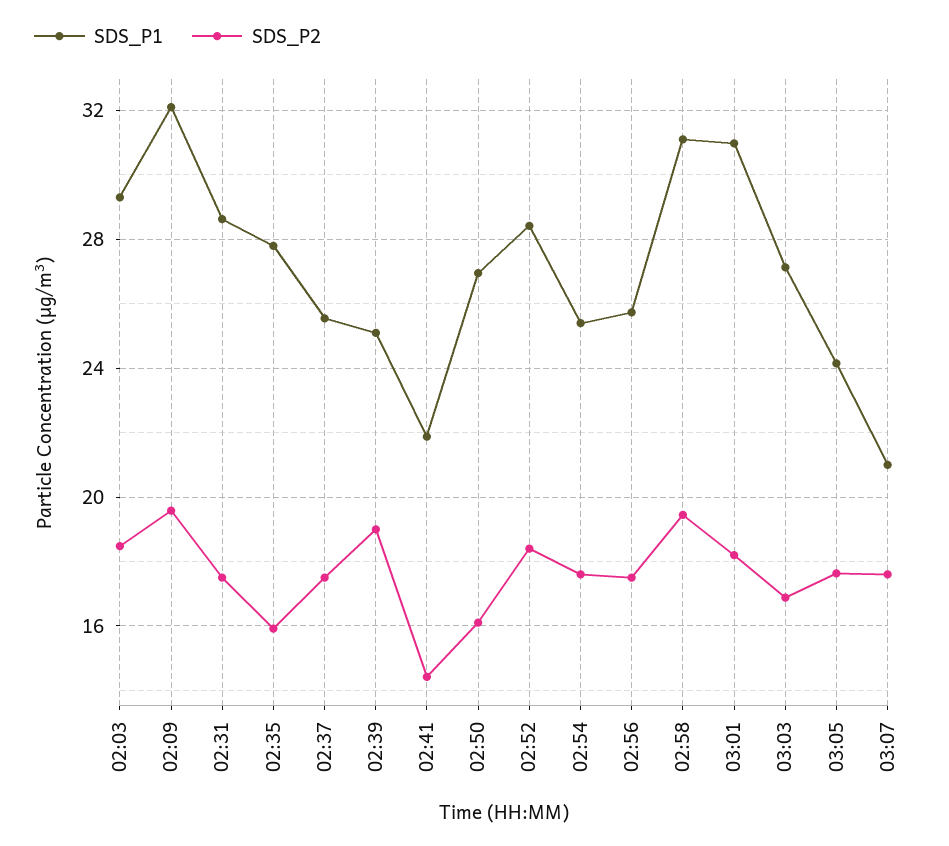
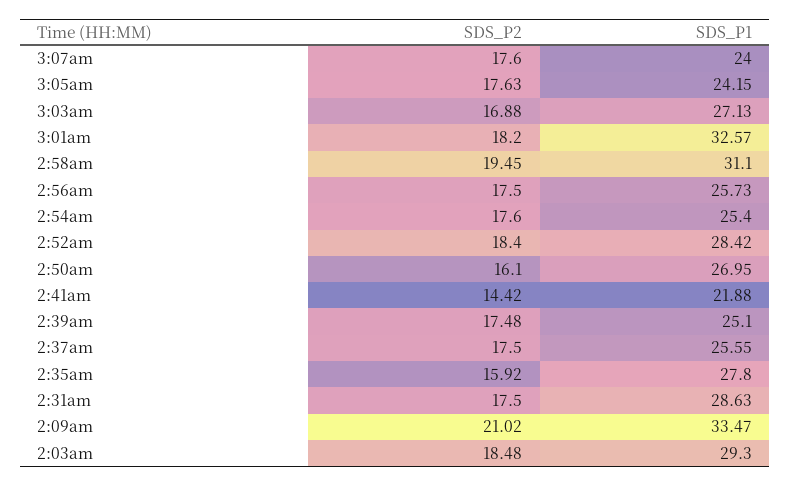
SDS_P1, 02:09: 32 -> 33.47
SDS_P2, 02:09: 19.5 -> 21.02
SDS_P2, 02:39: 19 -> 17.48
SDS_P1, 03:01: 31 -> 32.57
SDS_P1, 03:07: 21 -> 24

